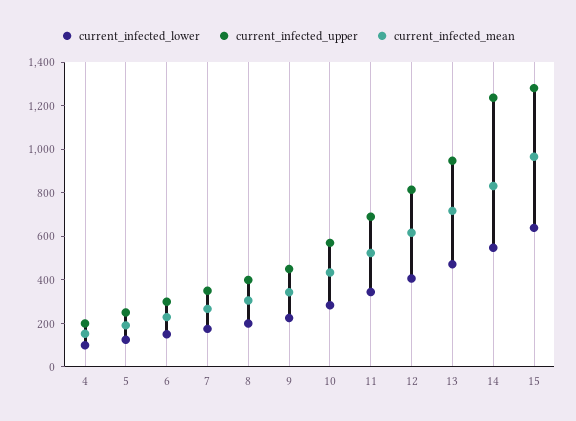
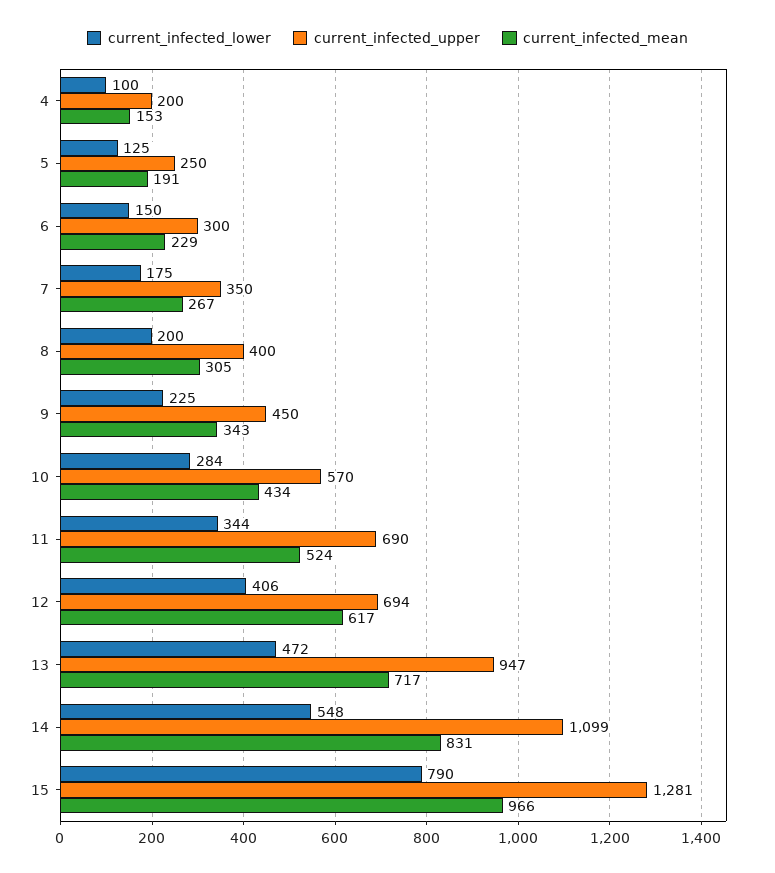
current_infected_upper, 12: 800 -> 694
current_infected_upper, 14: 1250 -> 1099
current_infected_lower, 15: 650 -> 790

